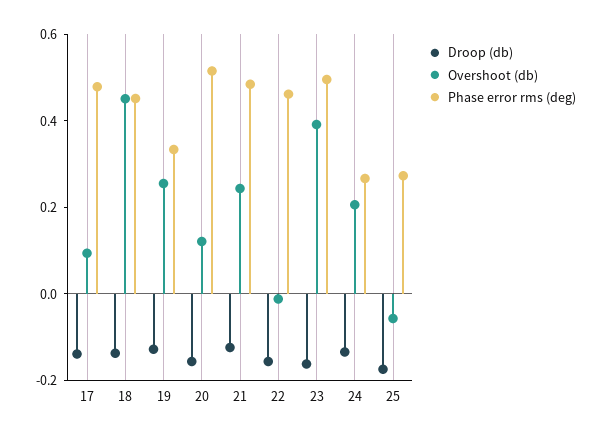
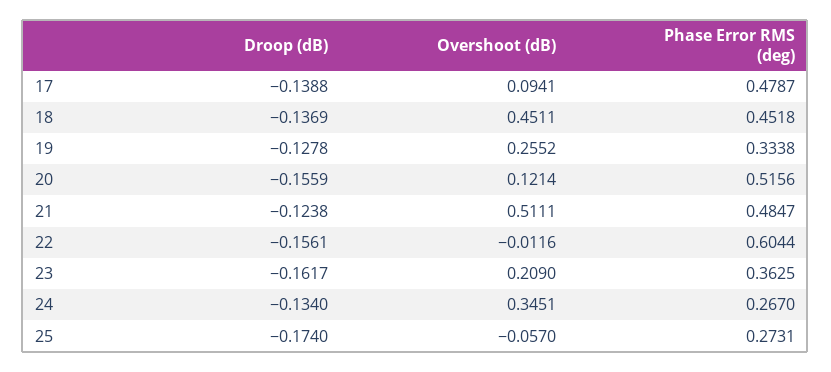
Overshoot (db), 21: 0.25 -> 0.5111
Phase error rms (deg), 22: 0.45 -> 0.6044
Overshoot (db), 23: 0.4 -> 0.209
Phase error rms (deg), 23: 0.5 -> 0.3625
Overshoot (db), 24: 0.2 -> 0.3451

